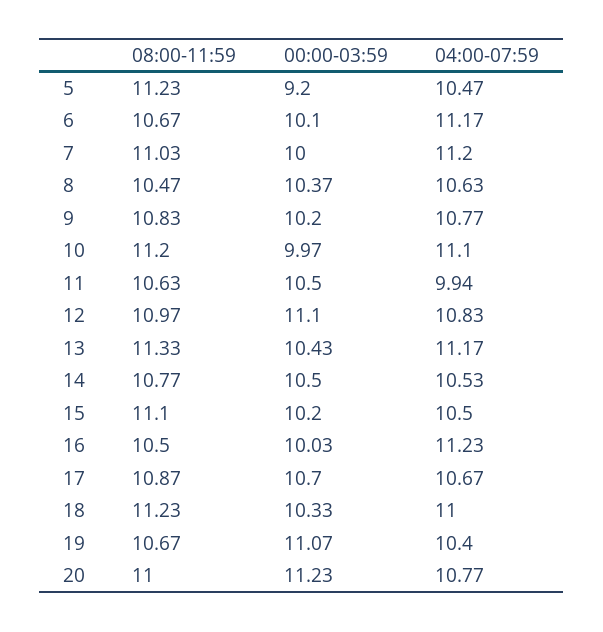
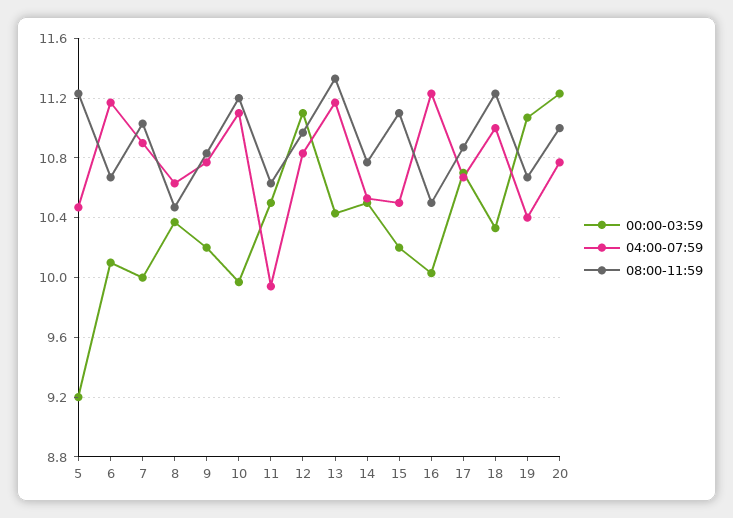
04:00-07:59, 7: 11.2 -> 10.9

